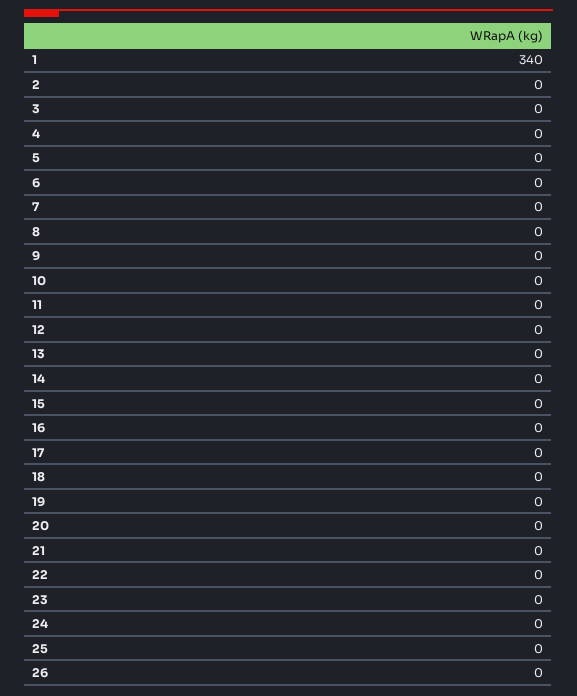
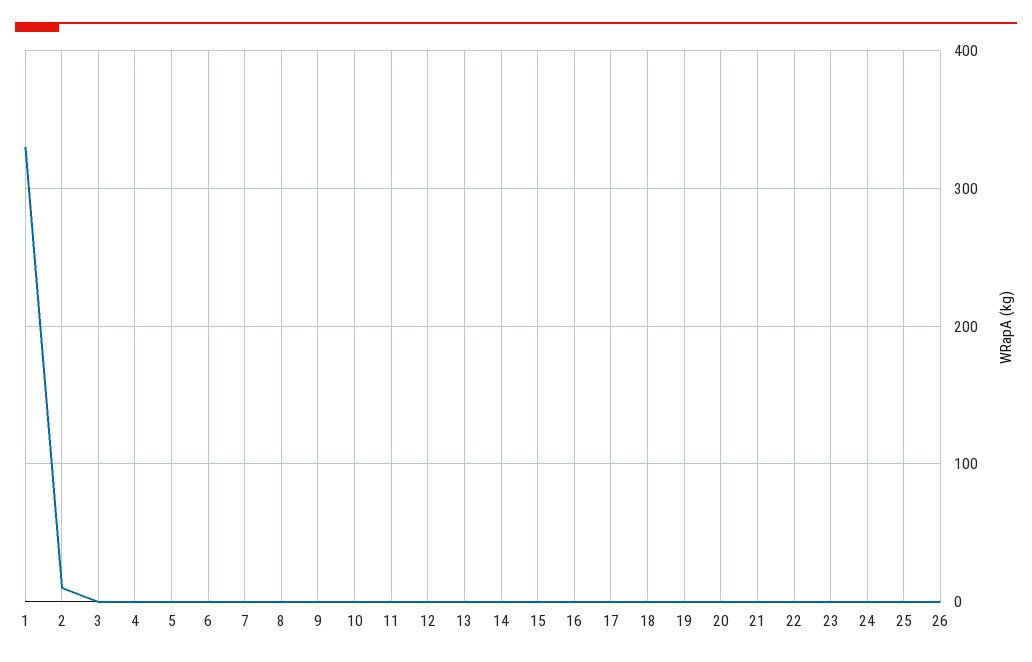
1: 340 -> 330
2: 0 -> 10

